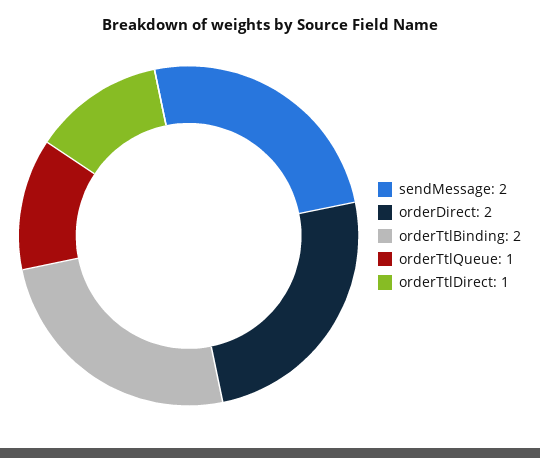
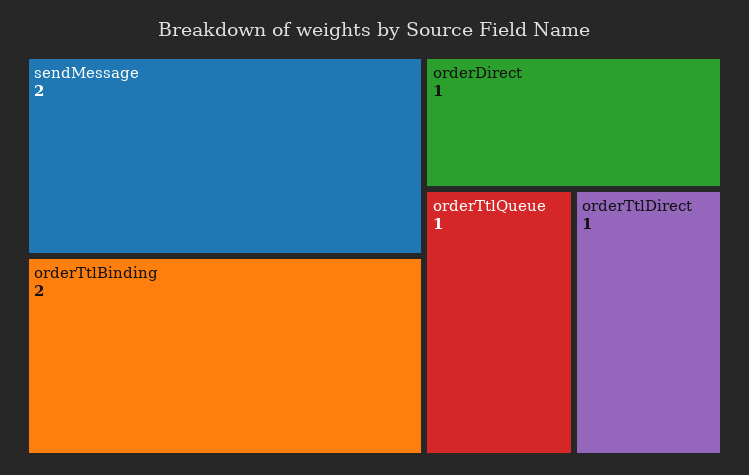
orderDirect: 2 -> 1

